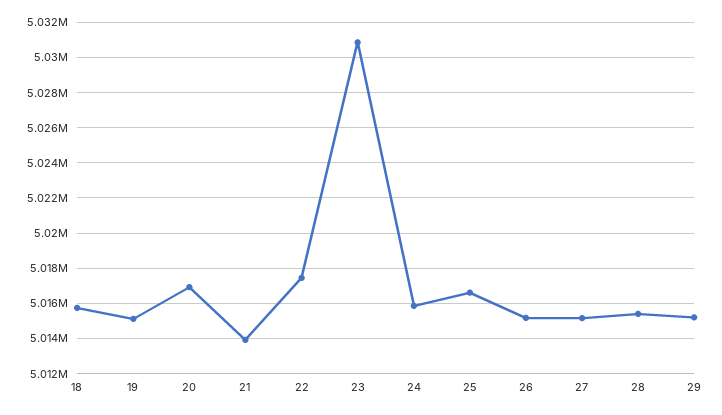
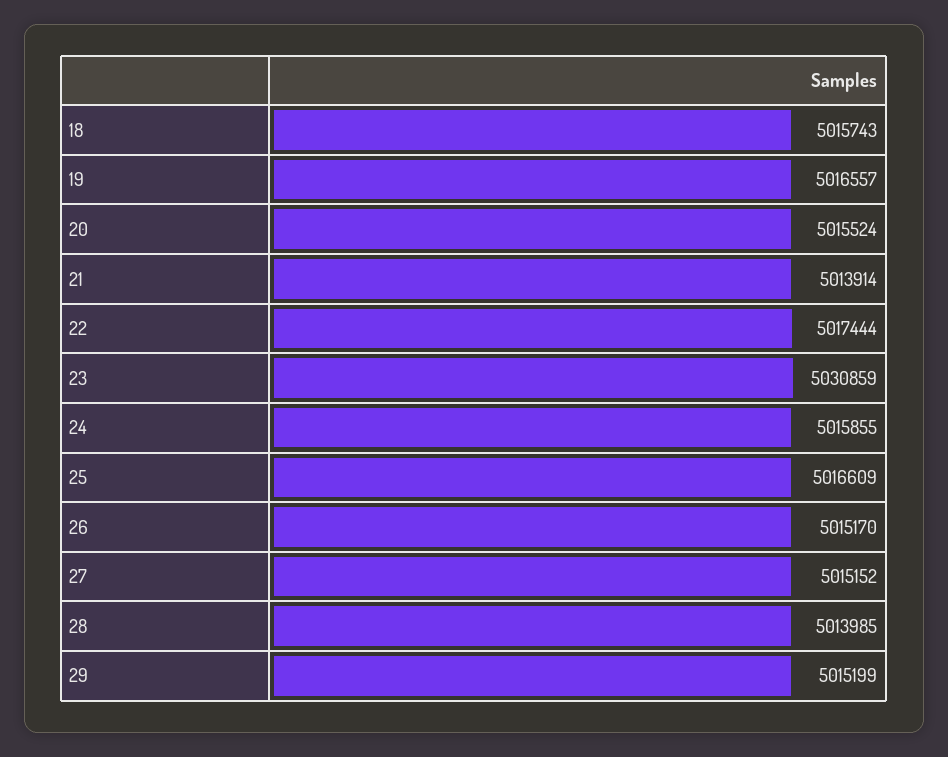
19: 5015000 -> 5016557
20: 5017000 -> 5015524
28: 5015500 -> 5013985

